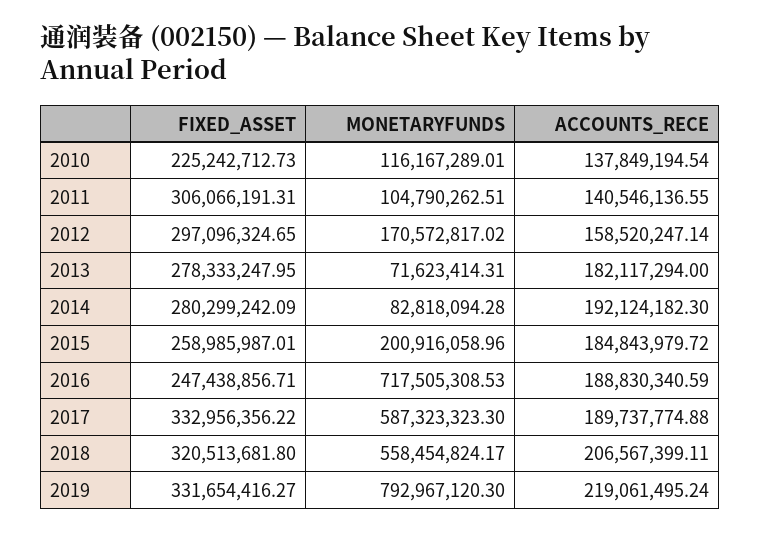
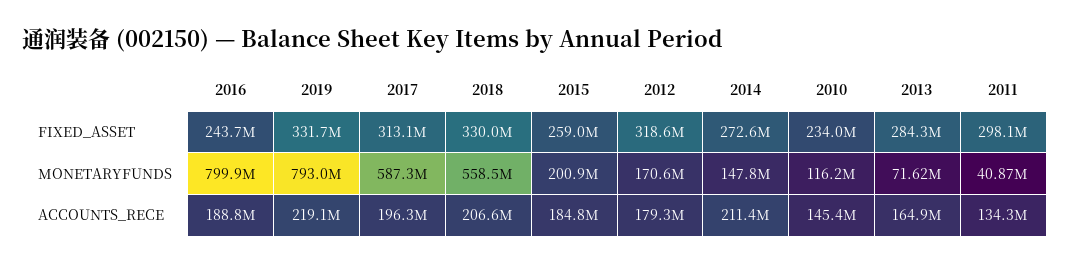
FIXED_ASSET, 2010: 225242712.73 -> 234000000
ACCOUNTS_RECE, 2010: 137849194.54 -> 145400000
FIXED_ASSET, 2011: 306066191.31 -> 298100000
MONETARYFUNDS, 2011: 104790262.51 -> 40870000
ACCOUNTS_RECE, 2011: 140546136.55 -> 134300000
FIXED_ASSET, 2012: 297096324.65 -> 318600000
ACCOUNTS_RECE, 2012: 158520247.14 -> 179300000
FIXED_ASSET, 2013: 278333247.95 -> 284300000
ACCOUNTS_RECE, 2013: 182117294 -> 164900000
FIXED_ASSET, 2014: 280299242.09 -> 272600000
MONETARYFUNDS, 2014: 82818094.28 -> 147800000
ACCOUNTS_RECE, 2014: 192124182.3 -> 211400000
FIXED_ASSET, 2016: 247438856.71 -> 243700000
MONETARYFUNDS, 2016: 717505308.53 -> 799900000
FIXED_ASSET, 2017: 332956356.22 -> 313100000
ACCOUNTS_RECE, 2017: 189737774.88 -> 196300000
FIXED_ASSET, 2018: 320513681.8 -> 330000000

